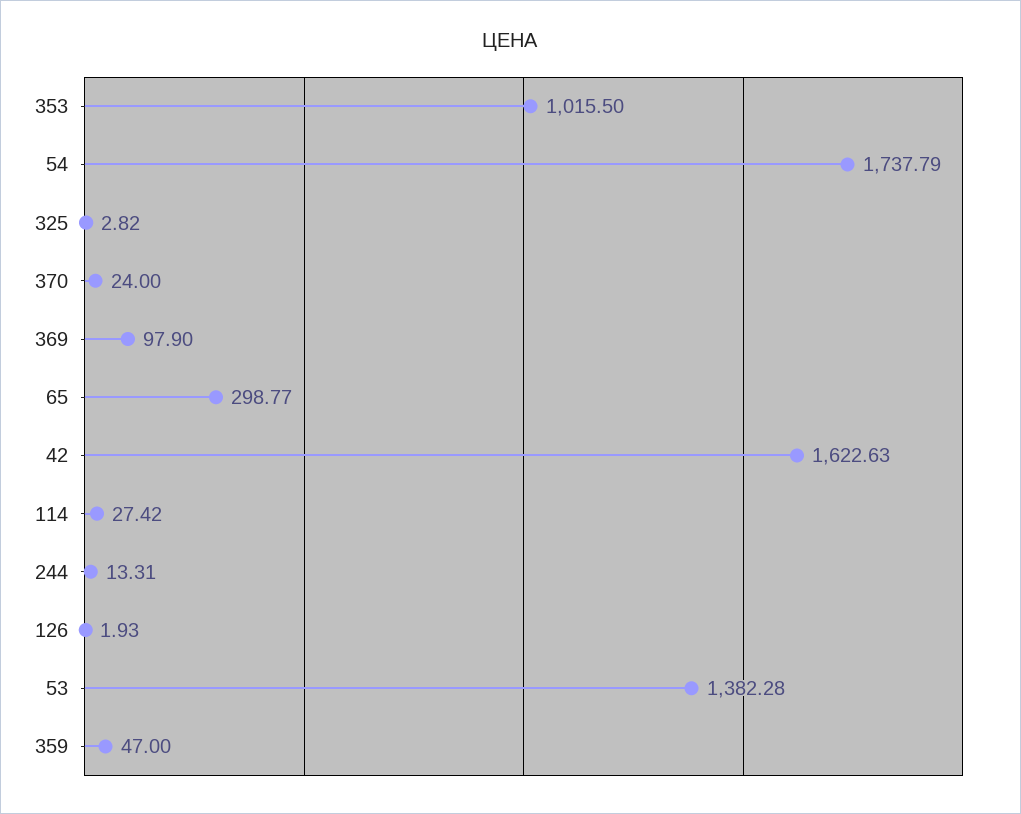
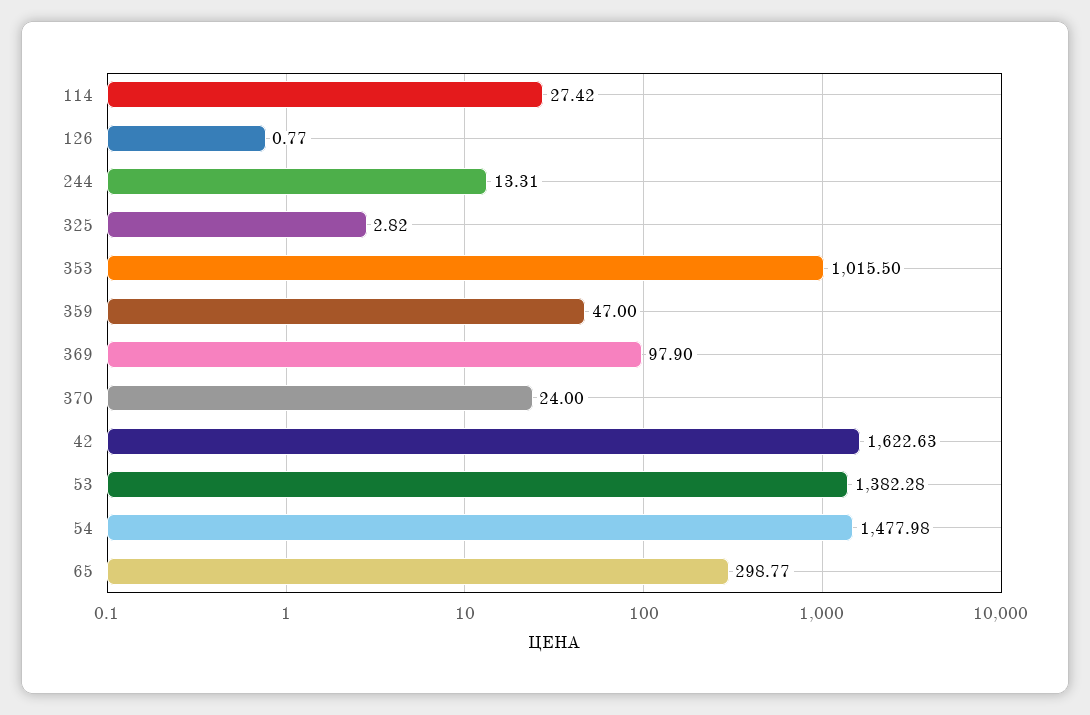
54: 1737.79 -> 1477.98
126: 1.93 -> 0.77

